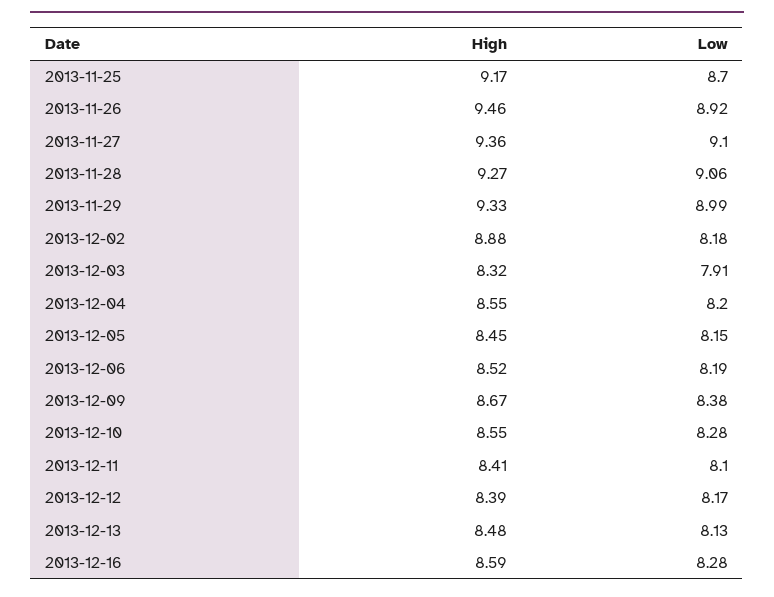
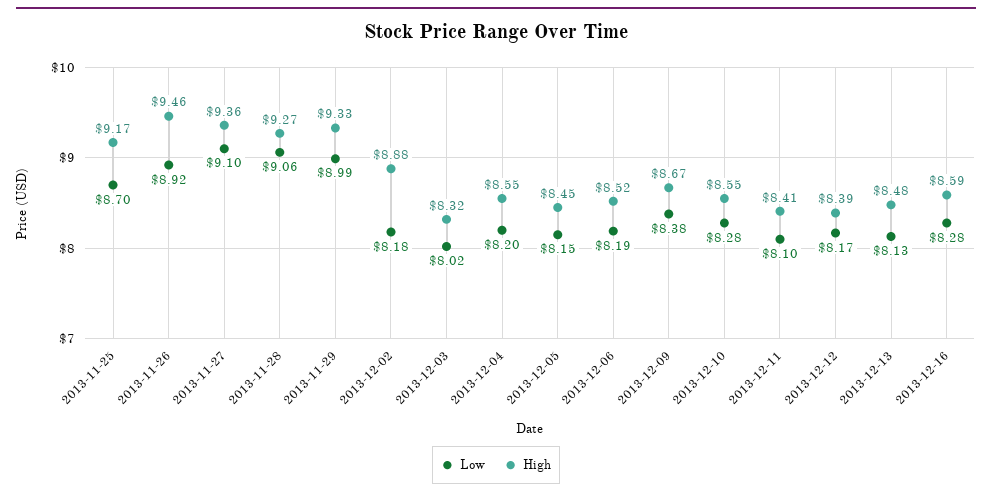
Low, 2013-12-03: 7.91 -> 8.02

